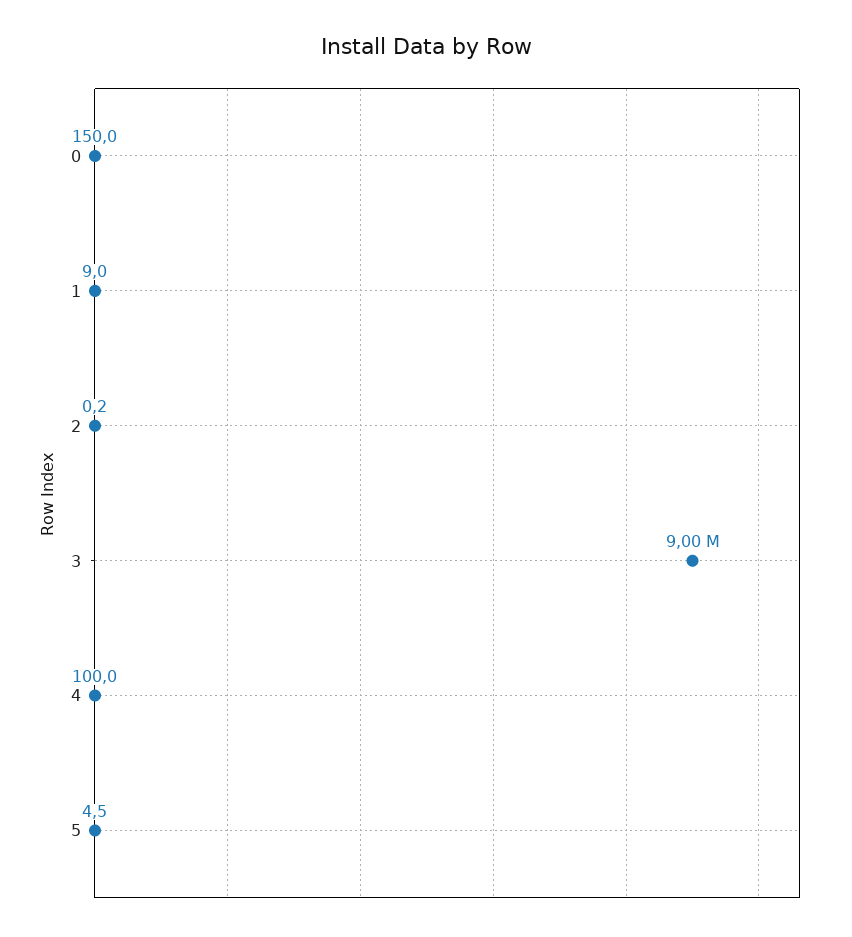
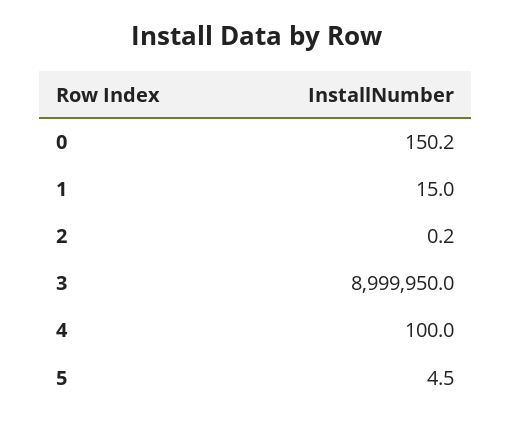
0: 150 -> 150.2
1: 9 -> 15
3: 9000000 -> 8999950

